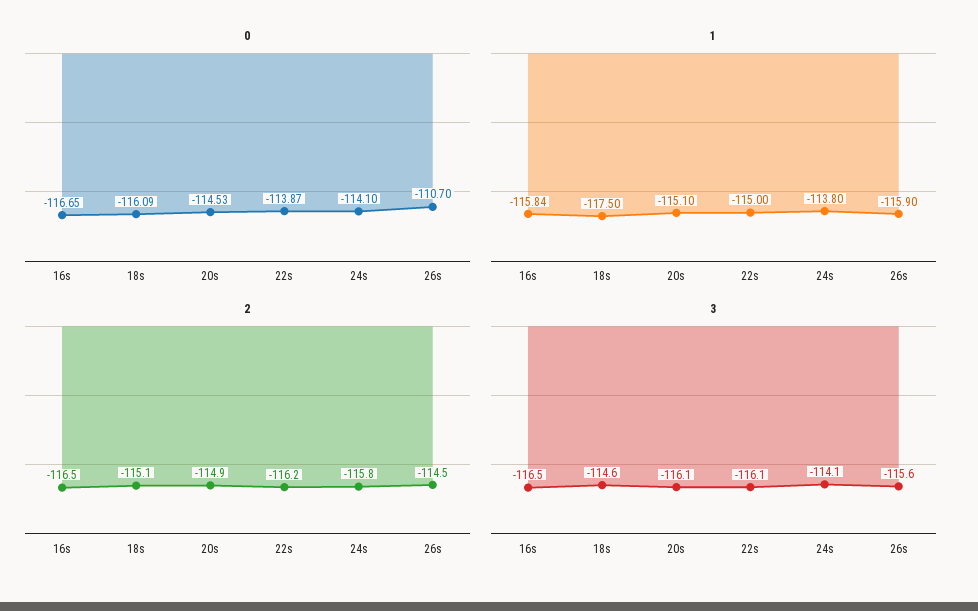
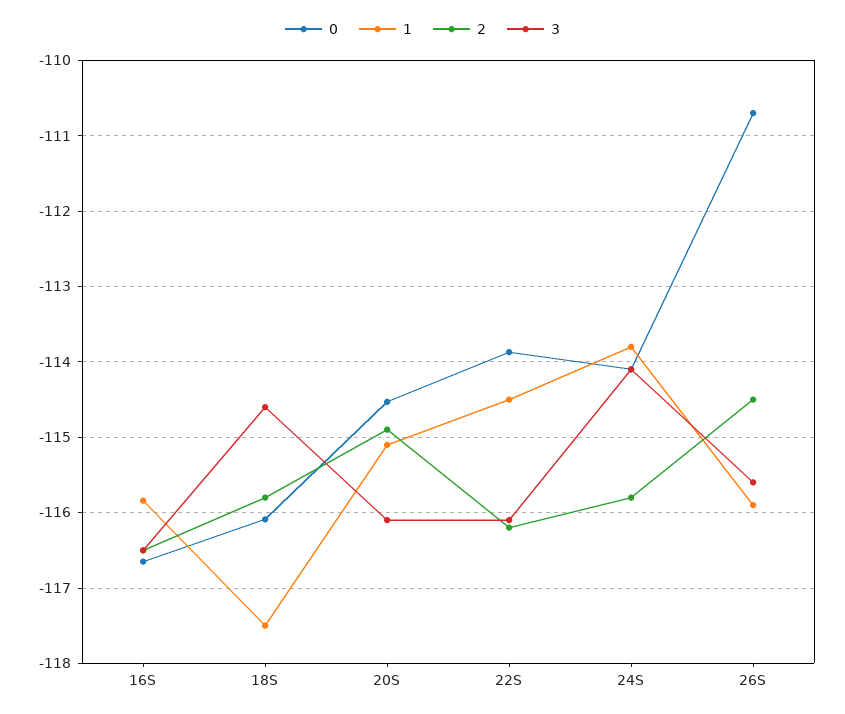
1, 22s: -115 -> -114.5
2, 18s: -115.1 -> -115.8

